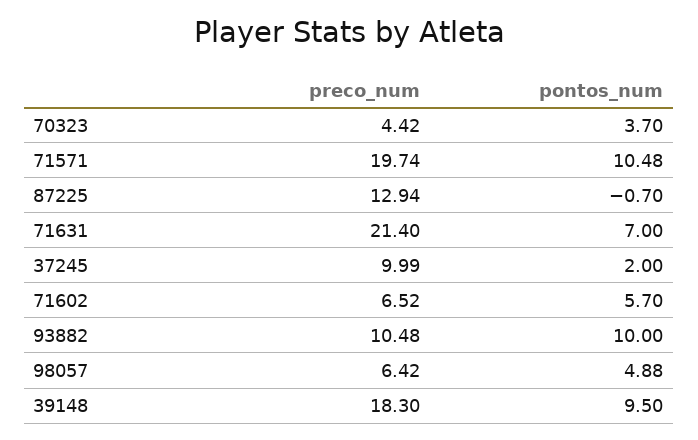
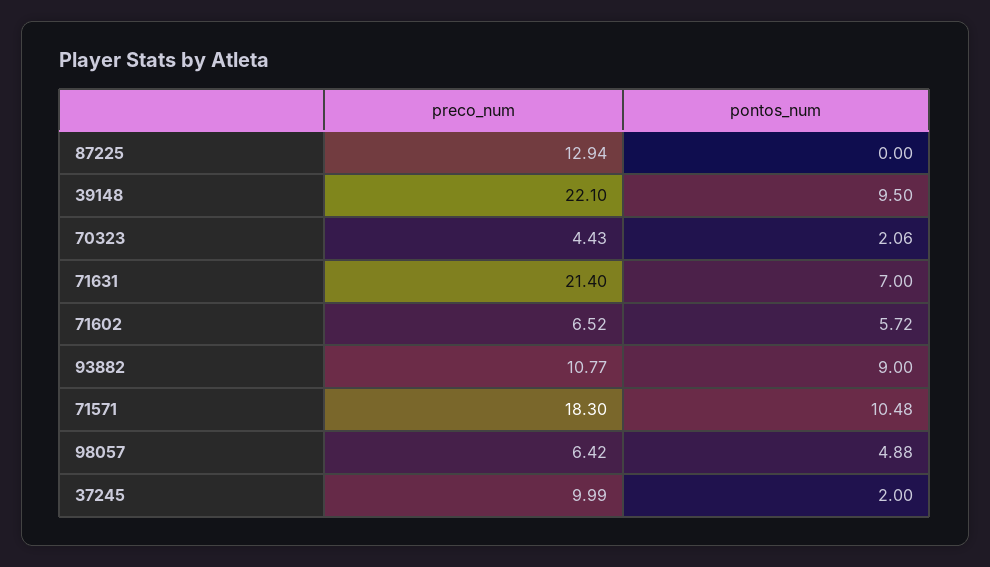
preco_num, 70323: 4.42 -> 4.43
pontos_num, 70323: 3.7 -> 2.06
preco_num, 71571: 19.74 -> 18.3
pontos_num, 87225: -0.7 -> 0
pontos_num, 71602: 5.7 -> 5.72
preco_num, 93882: 10.48 -> 10.77
pontos_num, 93882: 10 -> 9
preco_num, 39148: 18.3 -> 22.1

